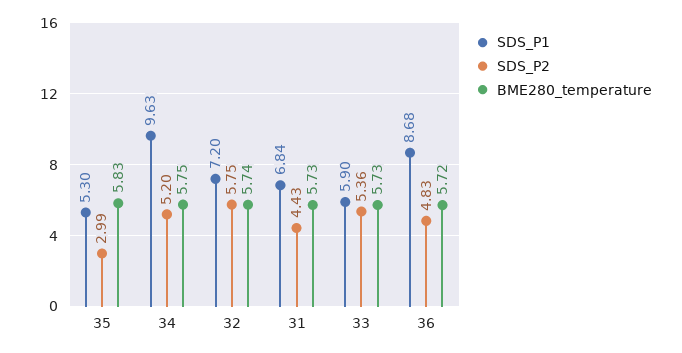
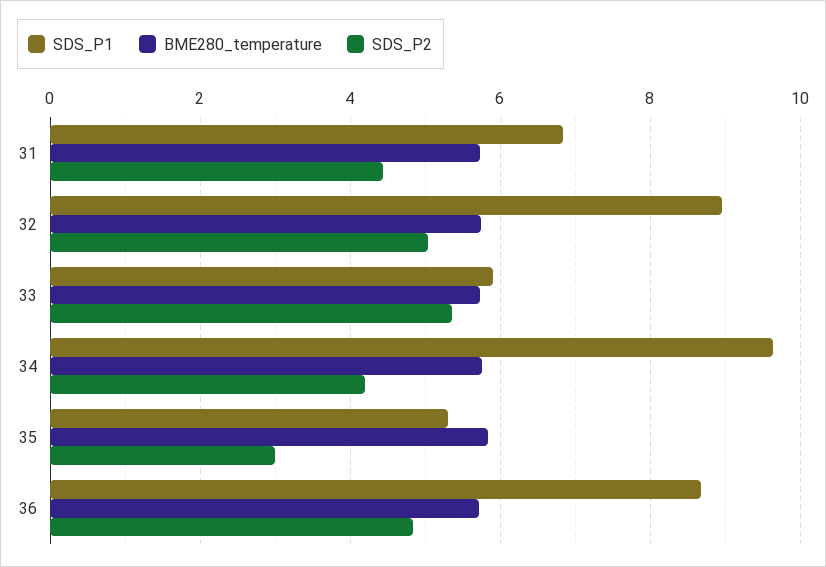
SDS_P2, 34: 5.2 -> 4.2
SDS_P1, 32: 7.2 -> 9
SDS_P2, 32: 5.75 -> 5

